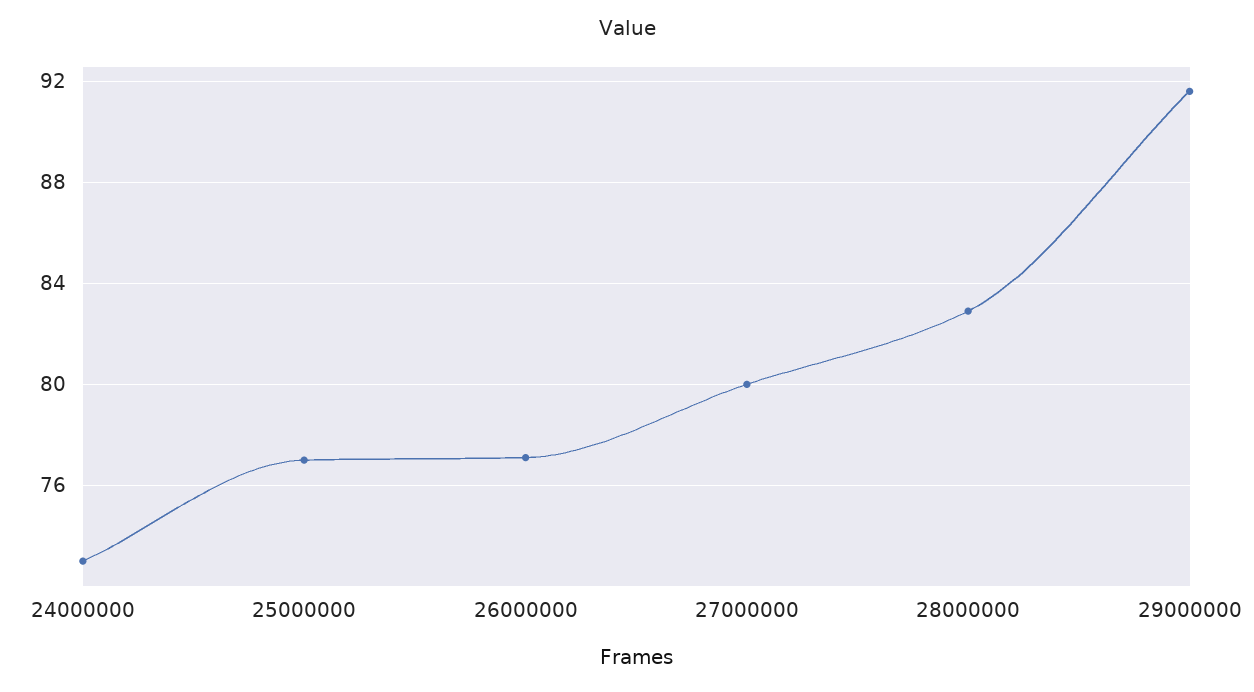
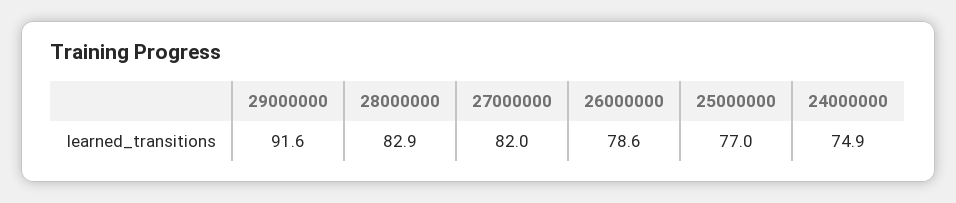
24000000: 73 -> 74.9
26000000: 77 -> 78.6
27000000: 80 -> 82

